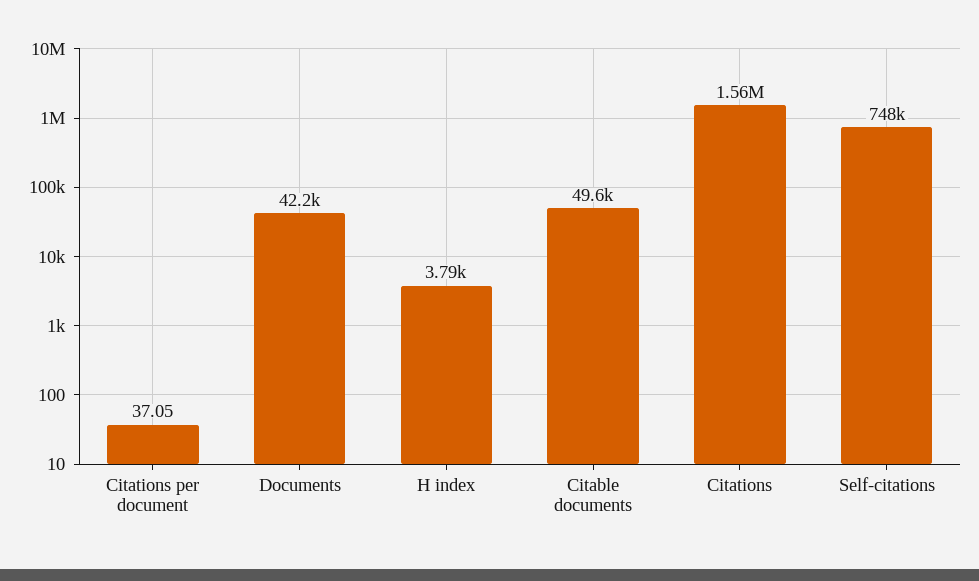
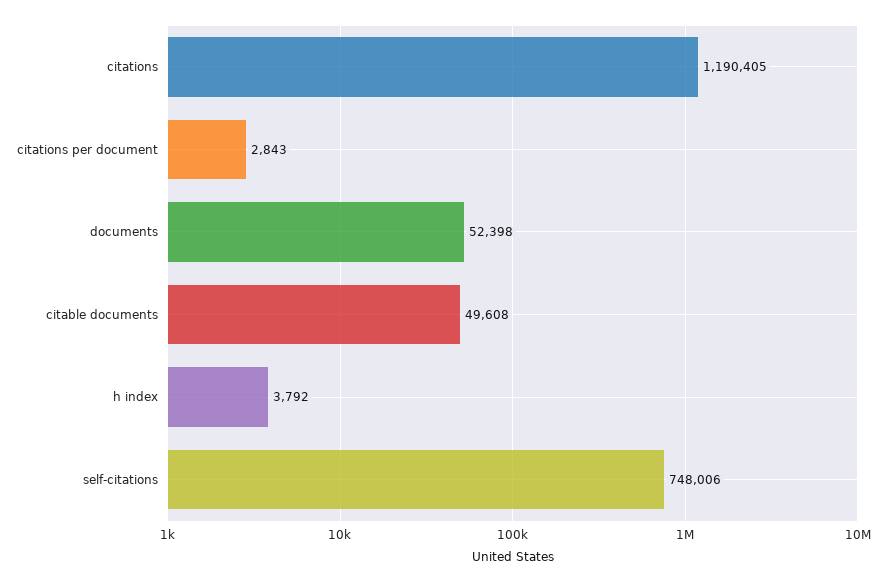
Citations per document: 37.05 -> 2843
Documents: 42200 -> 52398
Citations: 1560000 -> 1190405

